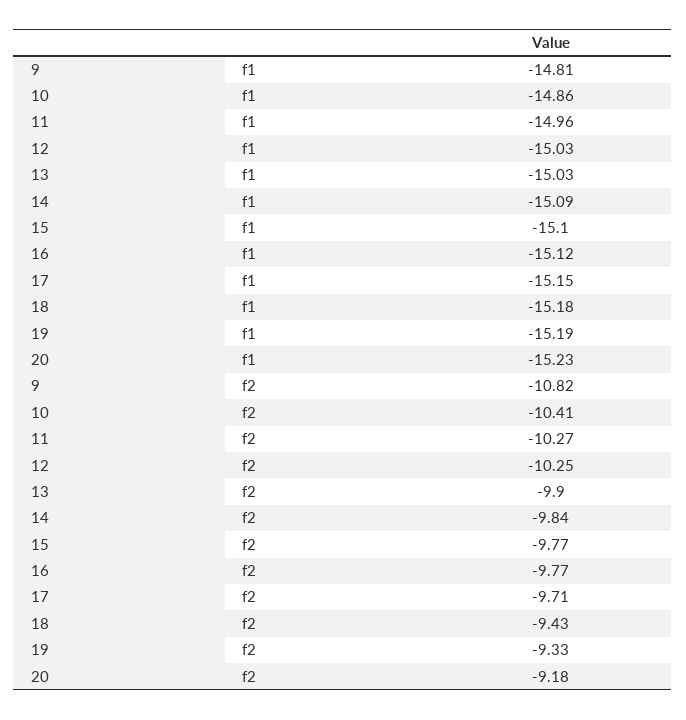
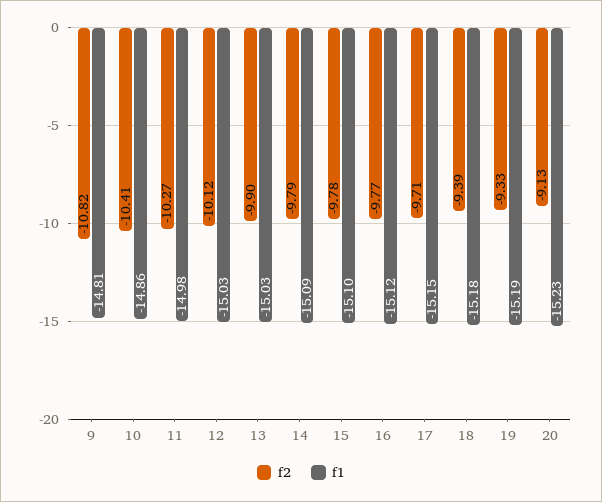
f1, 11: -14.96 -> -14.98
f2, 12: -10.25 -> -10.12
f2, 14: -9.84 -> -9.79
f2, 15: -9.77 -> -9.78
f2, 18: -9.43 -> -9.39
f2, 20: -9.18 -> -9.13

